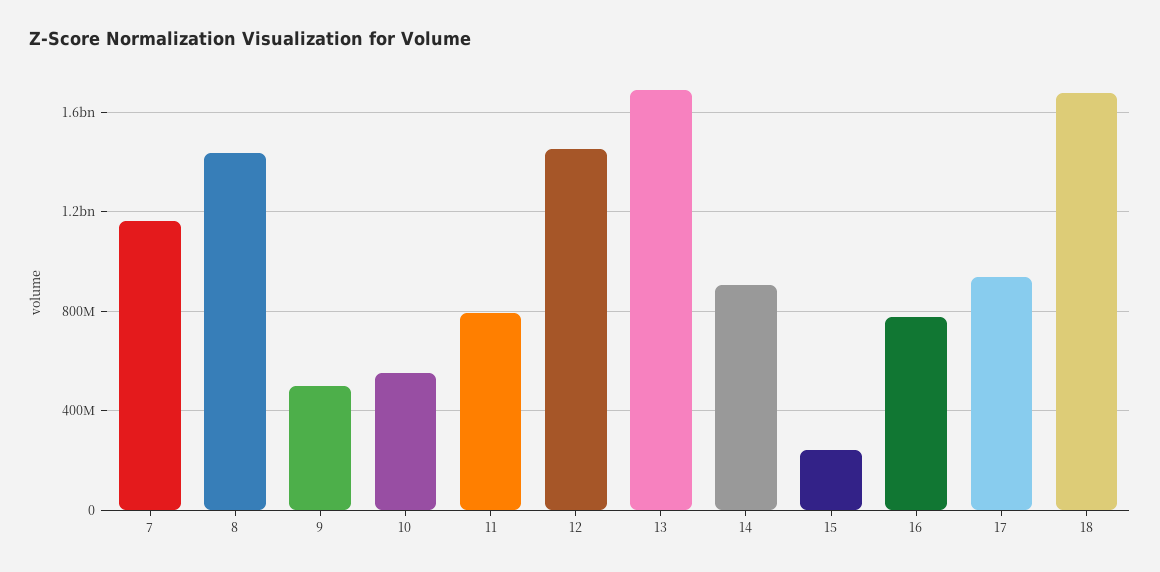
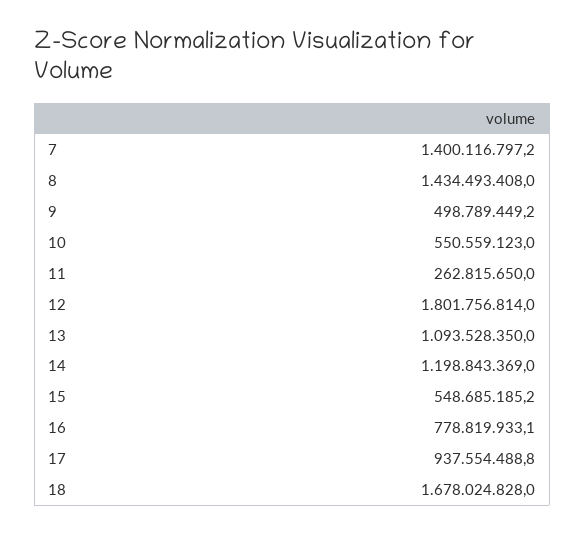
7: 1150000000 -> 1400116797.2
11: 800000000 -> 262815650
12: 1450000000 -> 1801756814
13: 1700000000 -> 1093528350
14: 900000000 -> 1198843369
15: 250000000 -> 548685185.2

